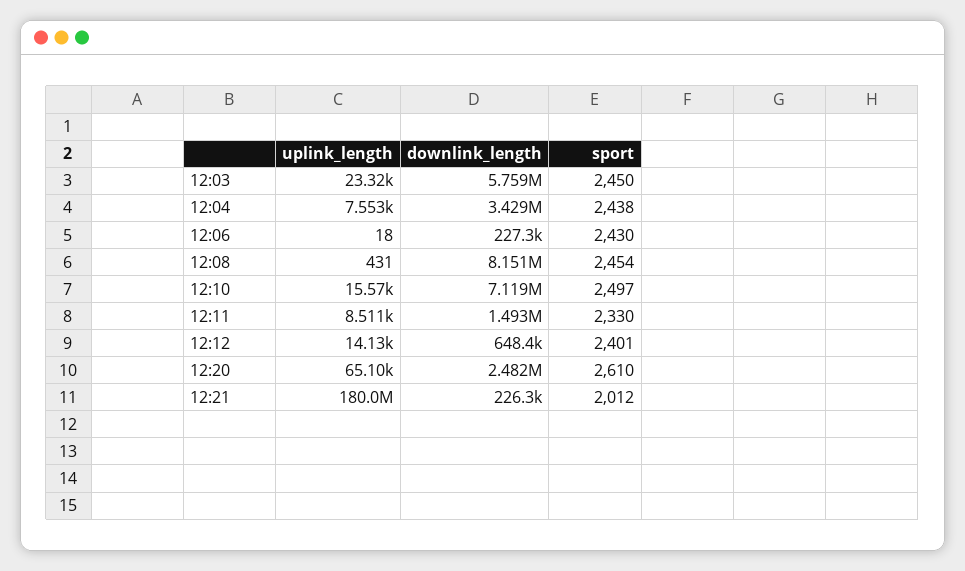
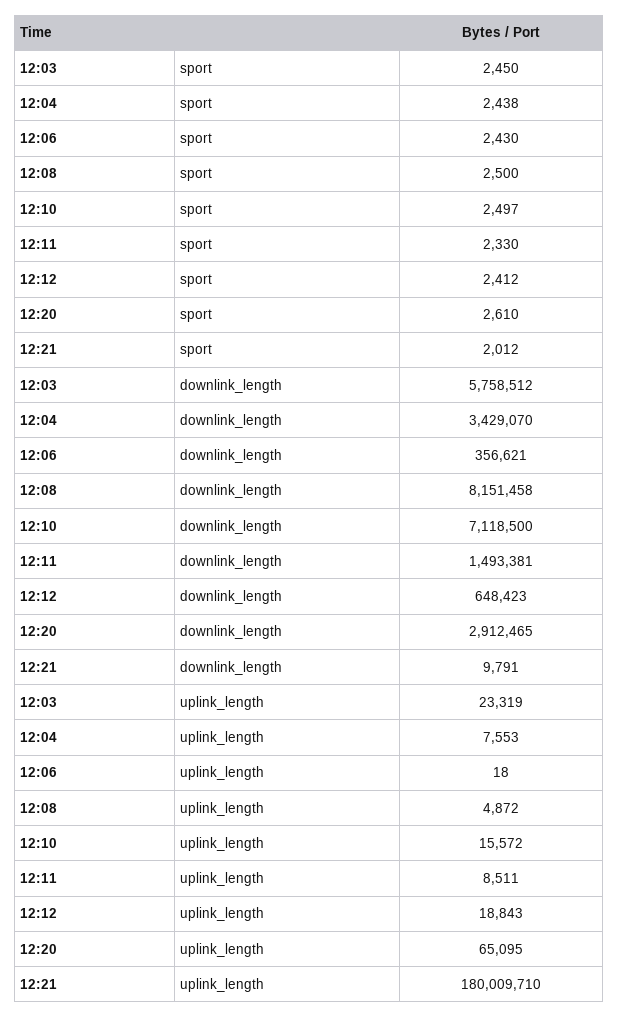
downlink_length, 12:06: 227300 -> 356621
uplink_length, 12:08: 431 -> 4872
sport, 12:08: 2454 -> 2500
uplink_length, 12:12: 14130 -> 18843
sport, 12:12: 2401 -> 2412
downlink_length, 12:20: 2482000 -> 2912465
downlink_length, 12:21: 226300 -> 9791

